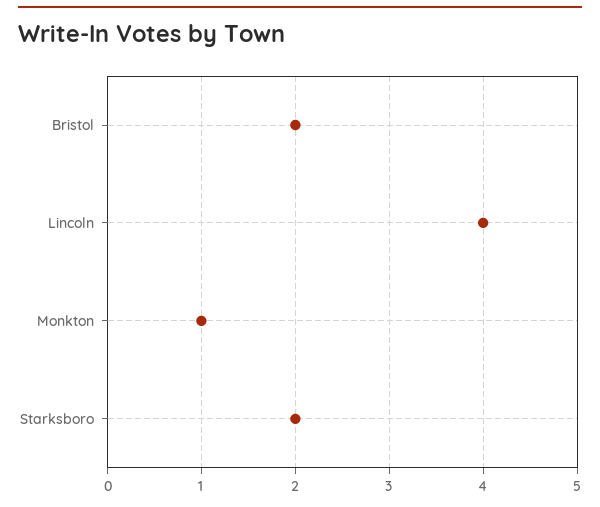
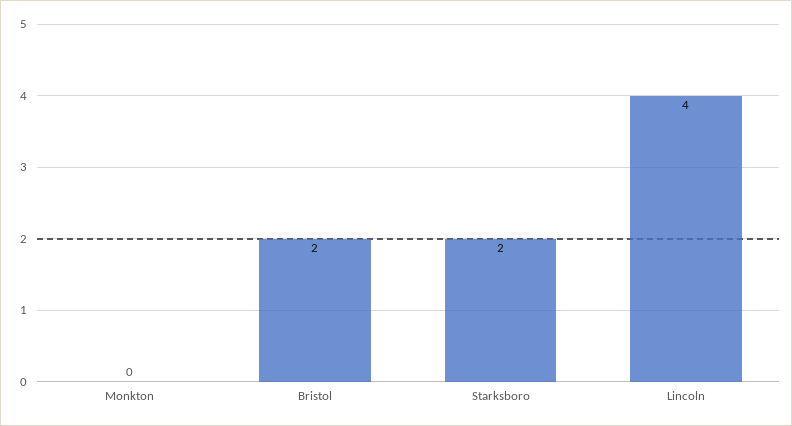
Monkton: 1 -> 0

